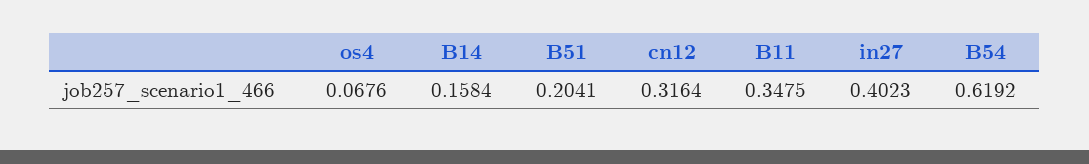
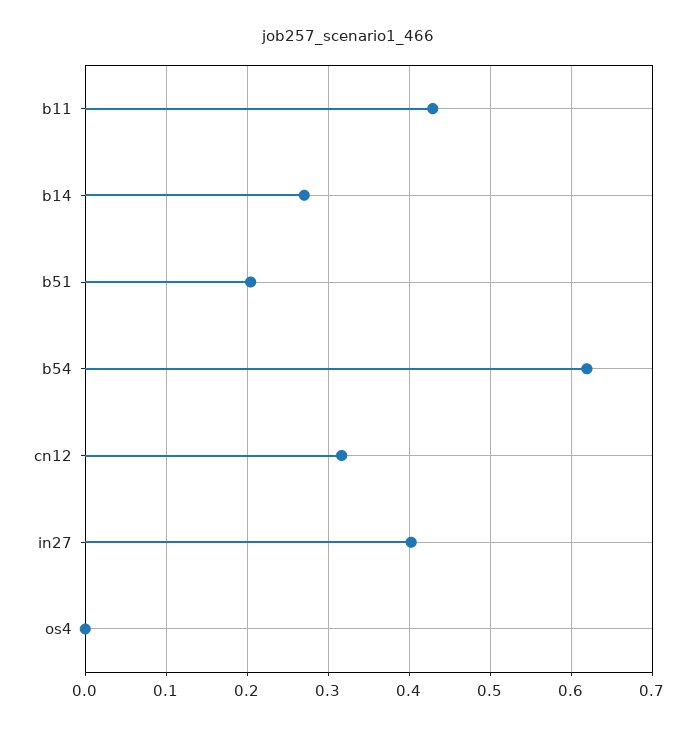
os4: 0.0676 -> 0
B14: 0.1584 -> 0.27
B11: 0.3475 -> 0.43

